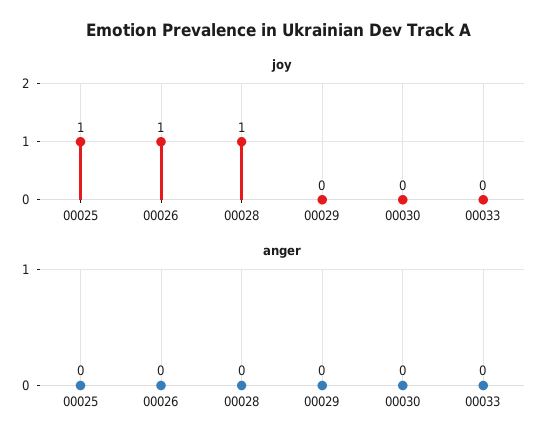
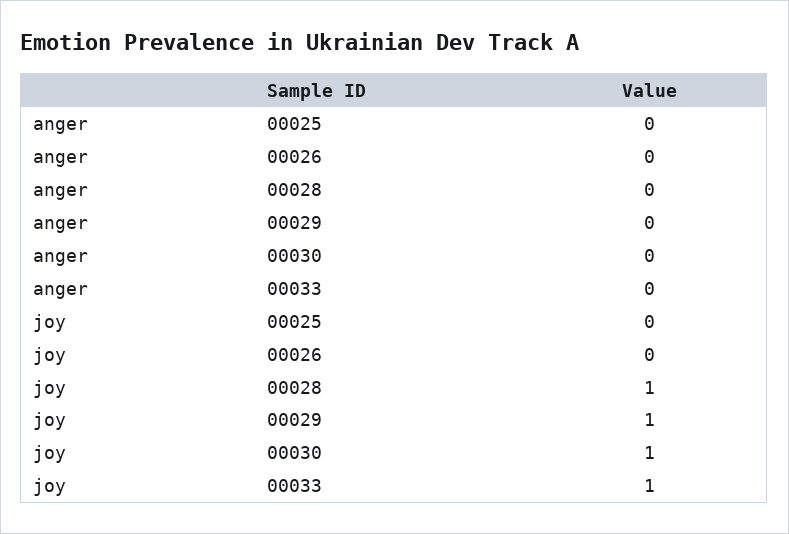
joy, 00025: 1 -> 0
joy, 00026: 1 -> 0
joy, 00029: 0 -> 1
joy, 00030: 0 -> 1
joy, 00033: 0 -> 1

